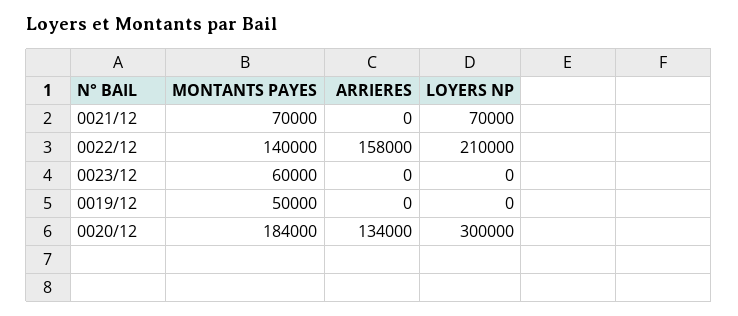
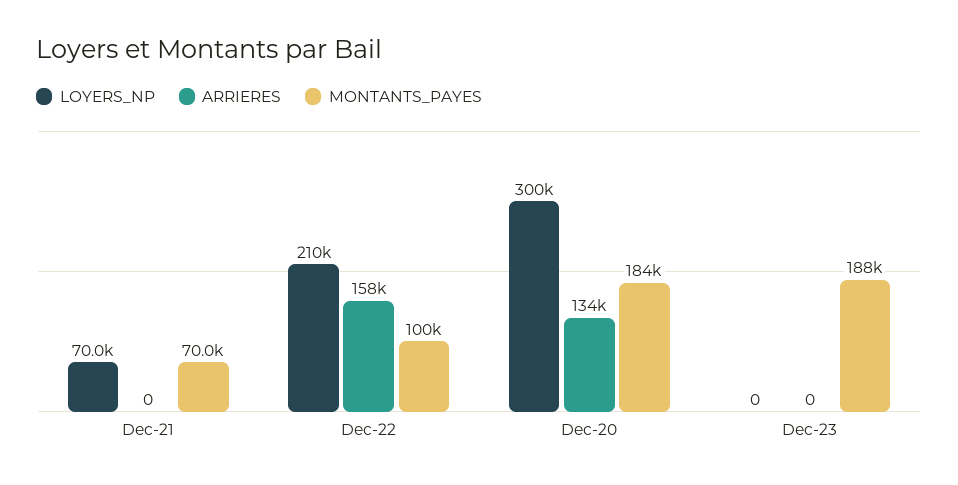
MONTANTS PAYES, 0022/12: 140000 -> 100000
MONTANTS PAYES, 0023/12: 60000 -> 188000
MONTANTS PAYES, 0019/12: 50000 -> none
ARRIERES, 0019/12: 0 -> none
LOYERS NP, 0019/12: 0 -> none

